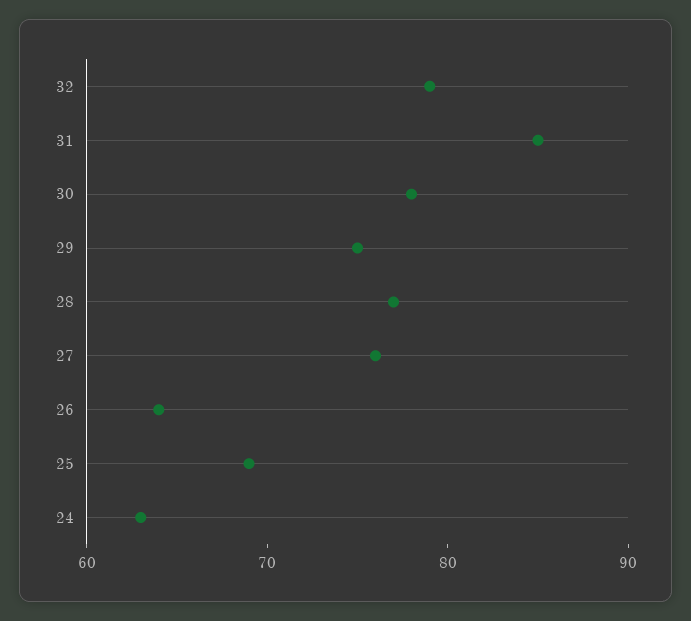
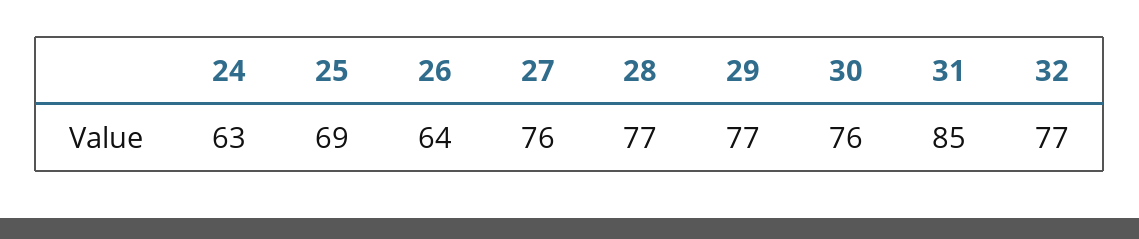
32: 79 -> 77
30: 78 -> 76
29: 75 -> 77

